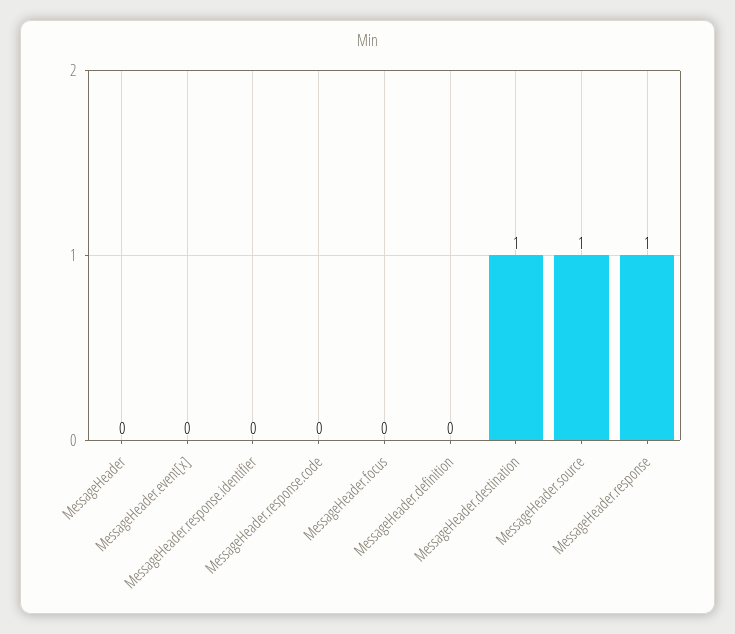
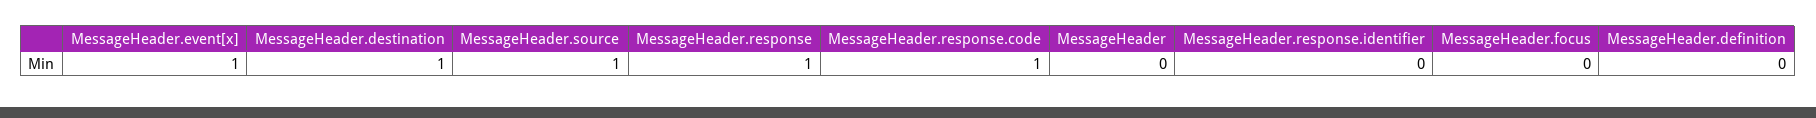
MessageHeader.event[x]: 0 -> 1
MessageHeader.response.code: 0 -> 1

